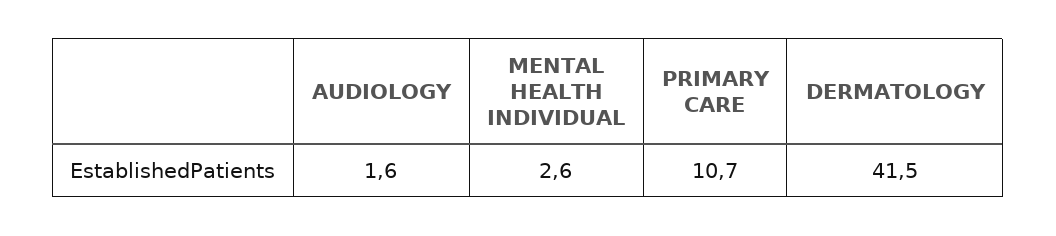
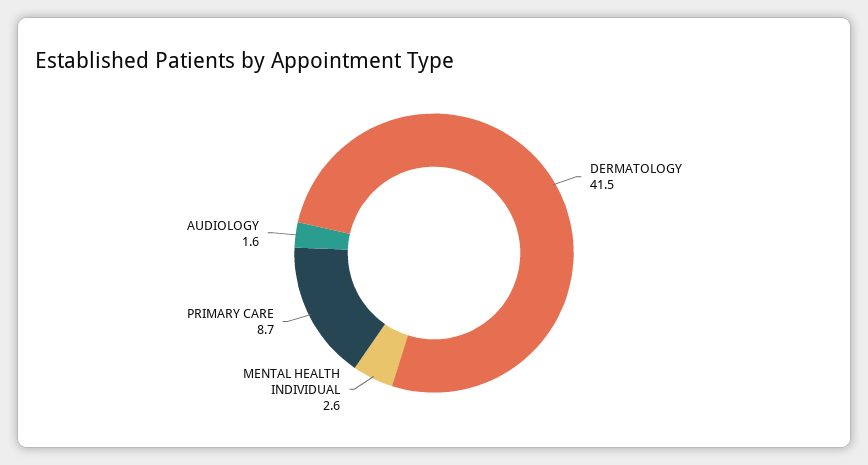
PRIMARY CARE: 10.7 -> 8.7

